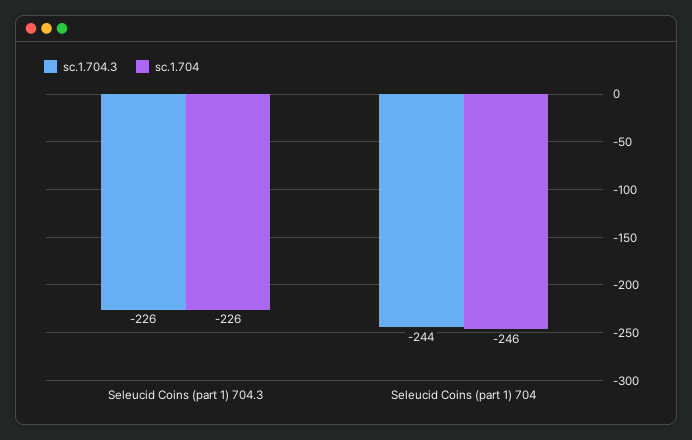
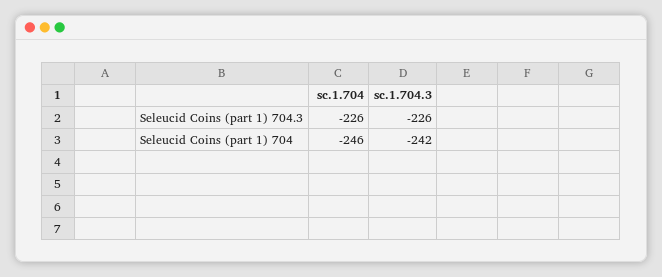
sc.1.704.3, Seleucid Coins (part 1) 704: -244 -> -242

